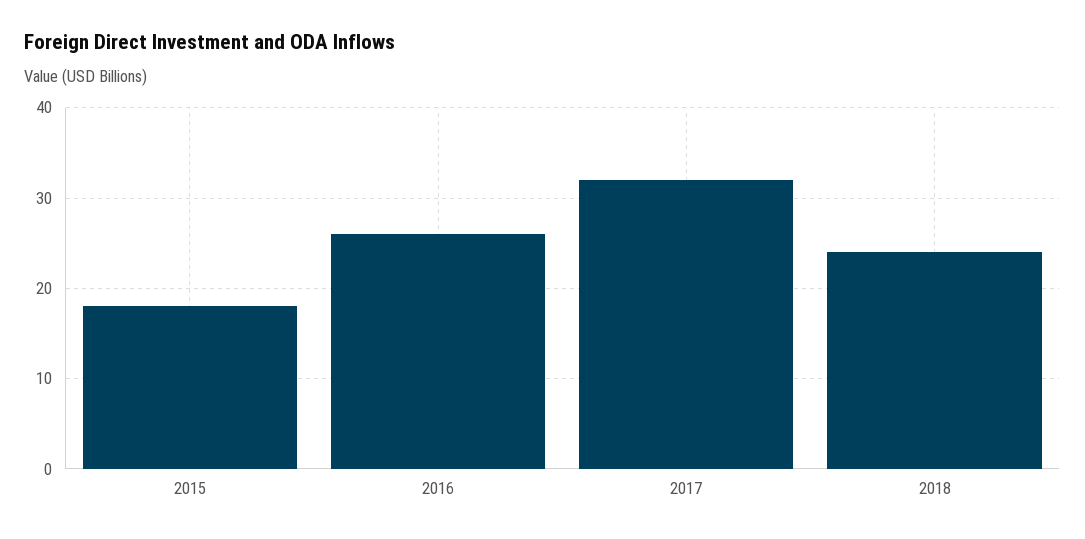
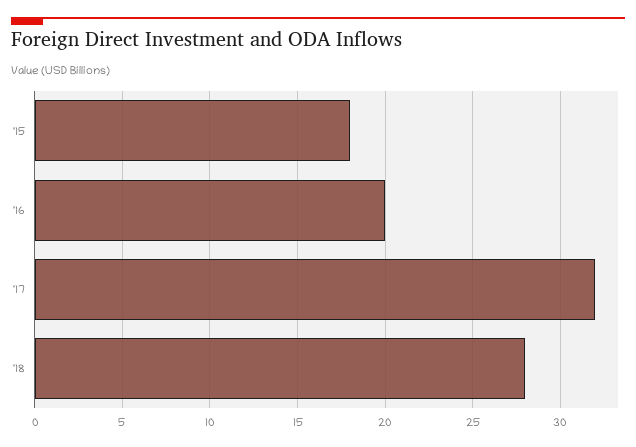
2016: 26 -> 20
2018: 24 -> 28

